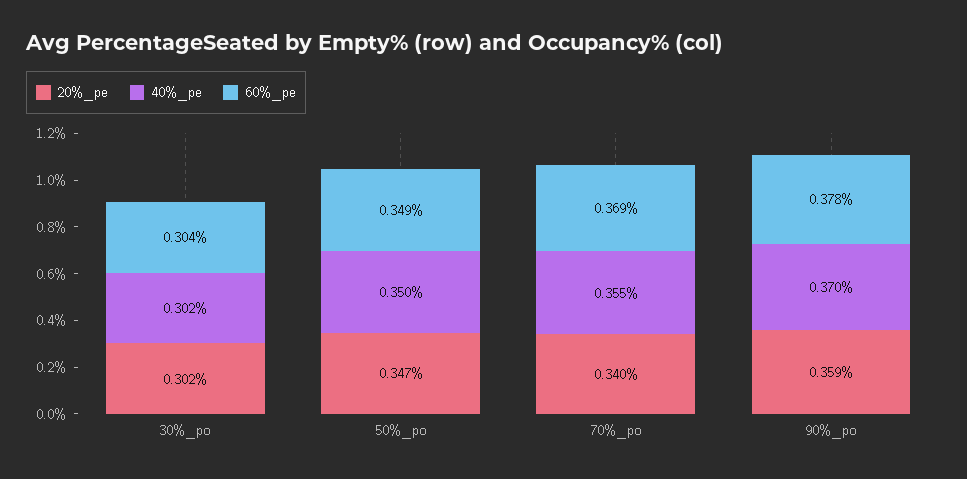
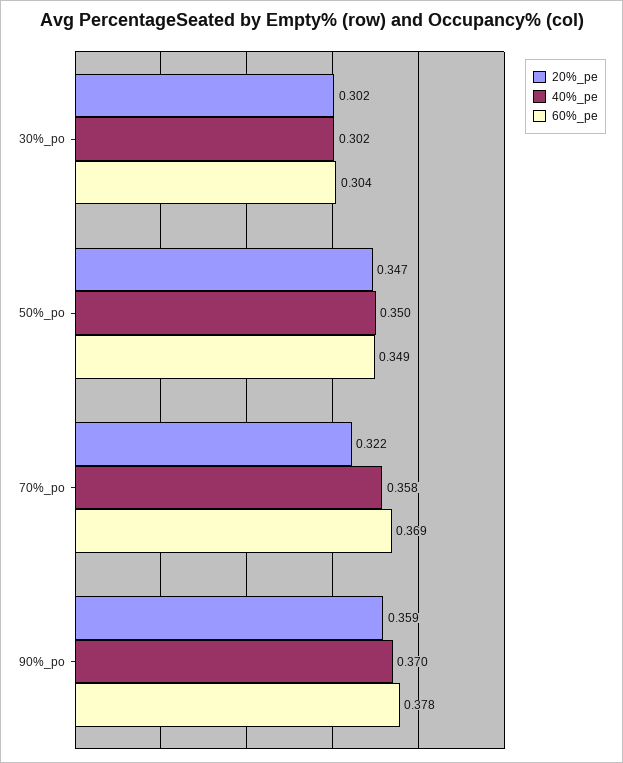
20%_pe, 70%_po: 0.34 -> 0.322
40%_pe, 70%_po: 0.355 -> 0.358

